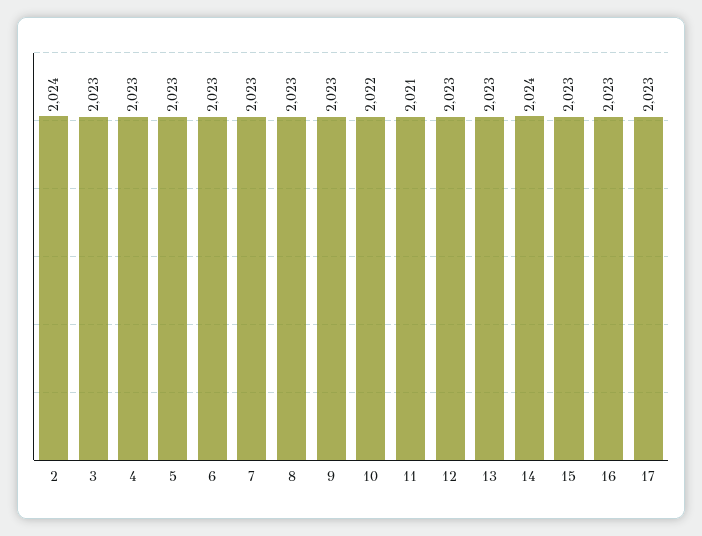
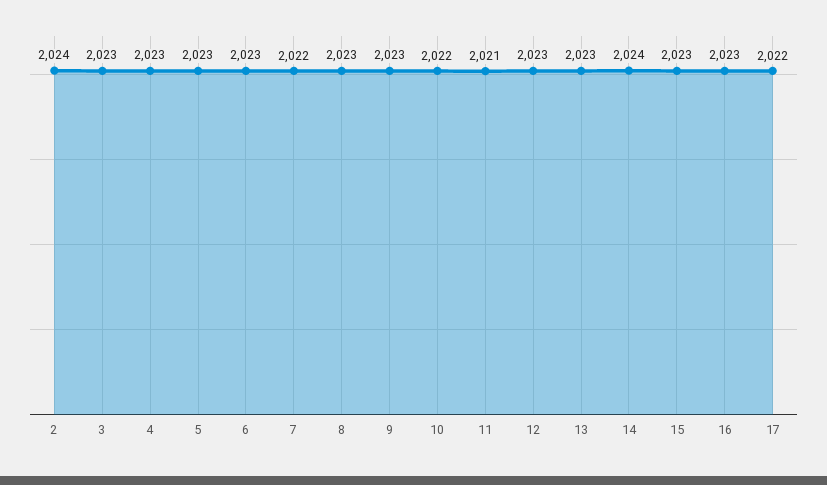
7: 2023 -> 2022
17: 2023 -> 2022

